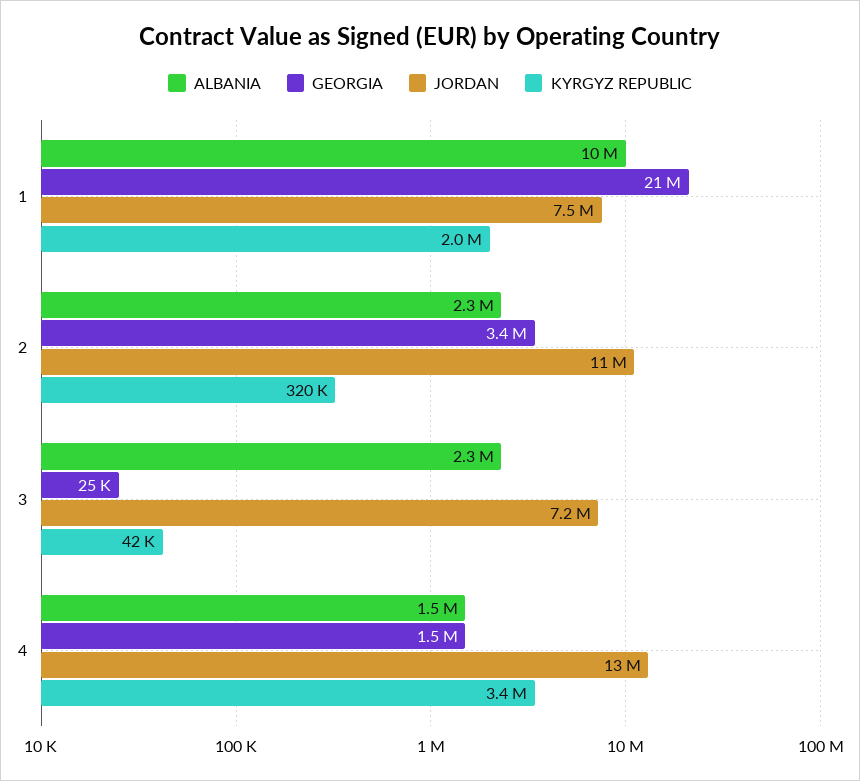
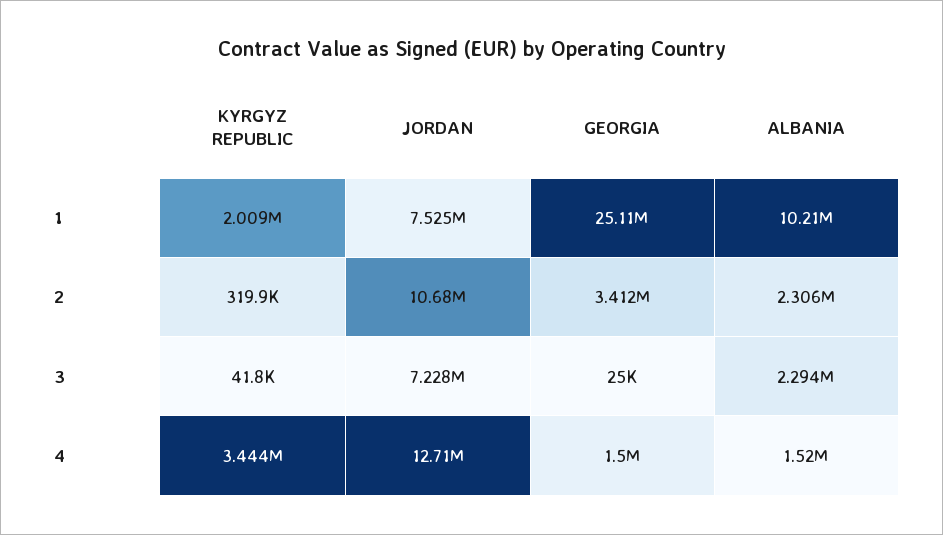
GEORGIA, 1: 21000000 -> 25110000

